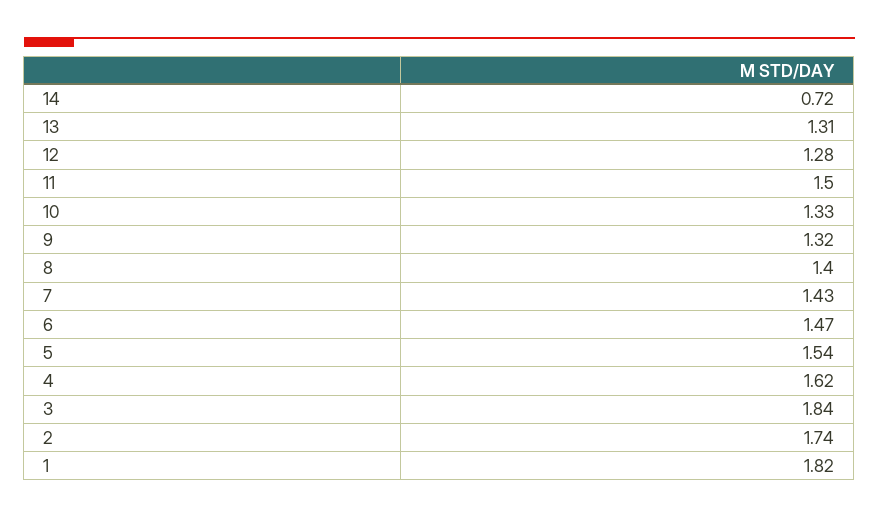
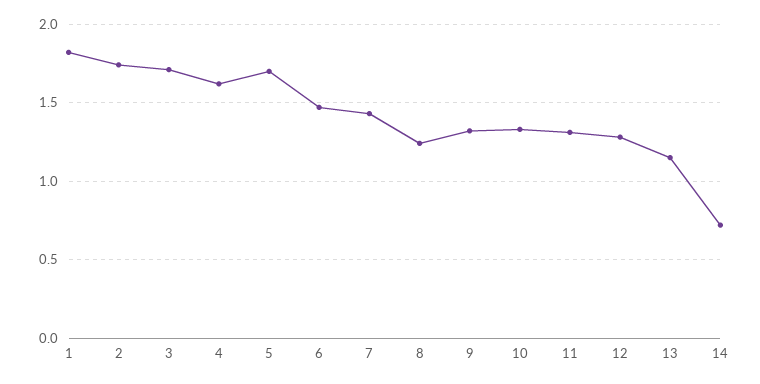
13: 1.31 -> 1.15
11: 1.5 -> 1.3
8: 1.4 -> 1.25
5: 1.54 -> 1.7
3: 1.84 -> 1.7

